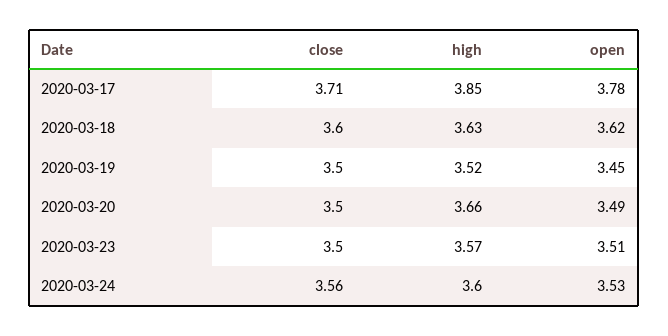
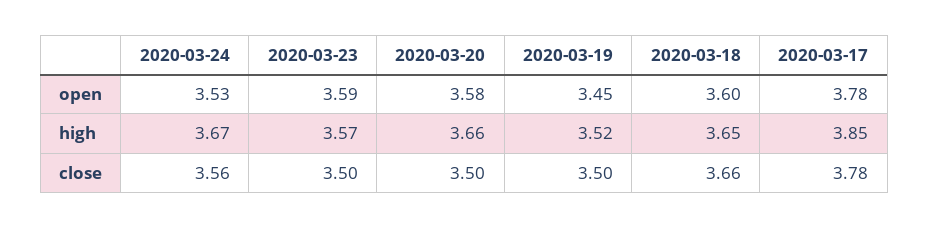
close, 2020-03-17: 3.71 -> 3.78
close, 2020-03-18: 3.6 -> 3.66
high, 2020-03-18: 3.63 -> 3.65
open, 2020-03-18: 3.62 -> 3.6
open, 2020-03-20: 3.49 -> 3.58
open, 2020-03-23: 3.51 -> 3.59
high, 2020-03-24: 3.6 -> 3.67

